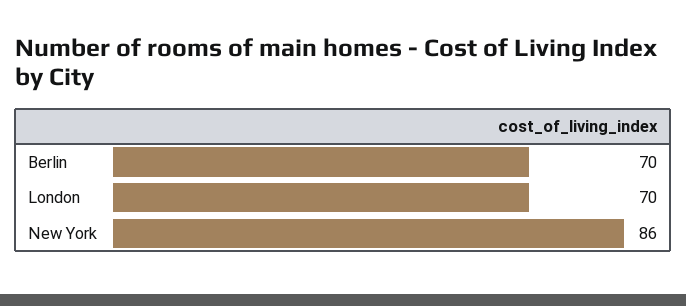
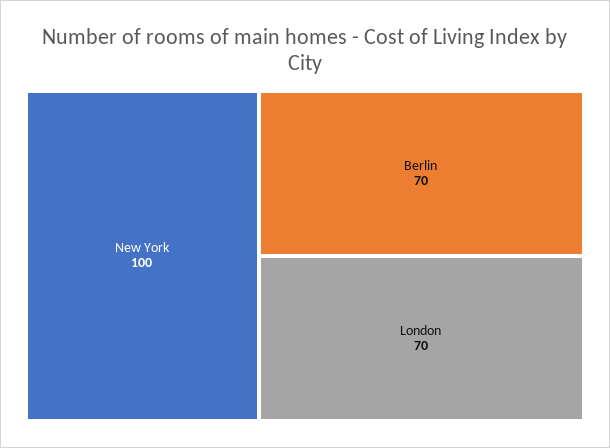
New York: 86 -> 100

